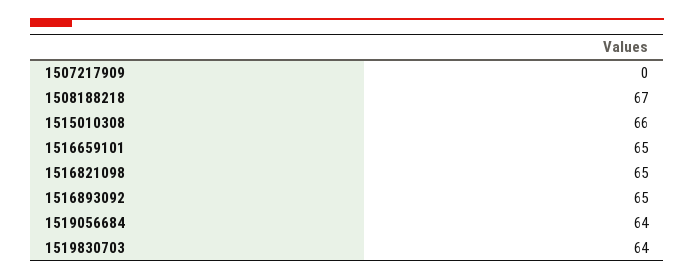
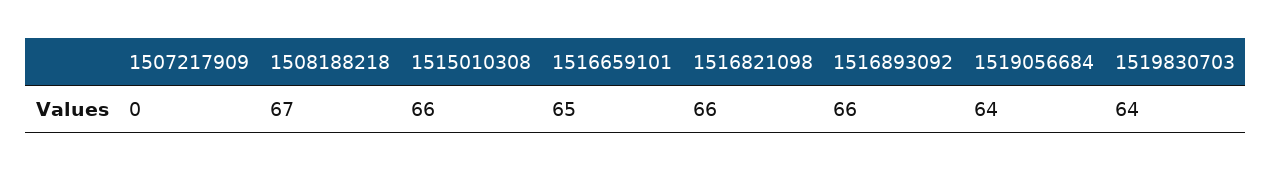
1516821098: 65 -> 66
1516893092: 65 -> 66

